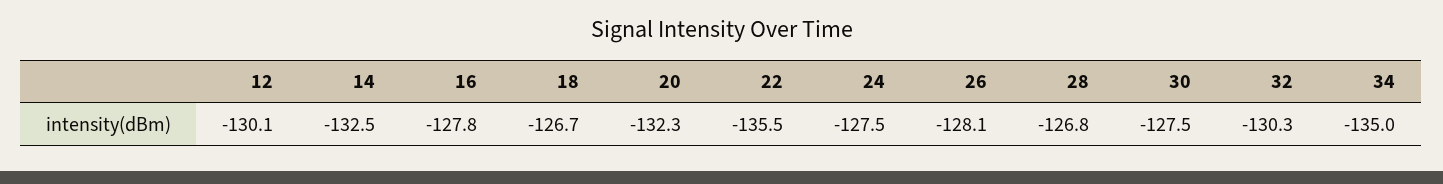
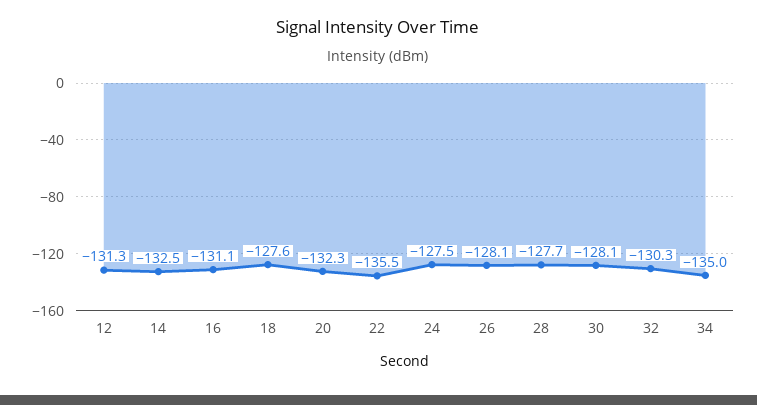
12: -130.1 -> -131.3
16: -127.8 -> -131.1
18: -126.7 -> -127.6
28: -126.8 -> -127.7
30: -127.5 -> -128.1

